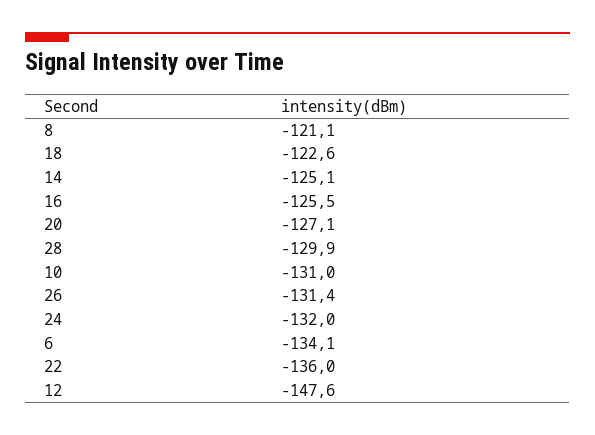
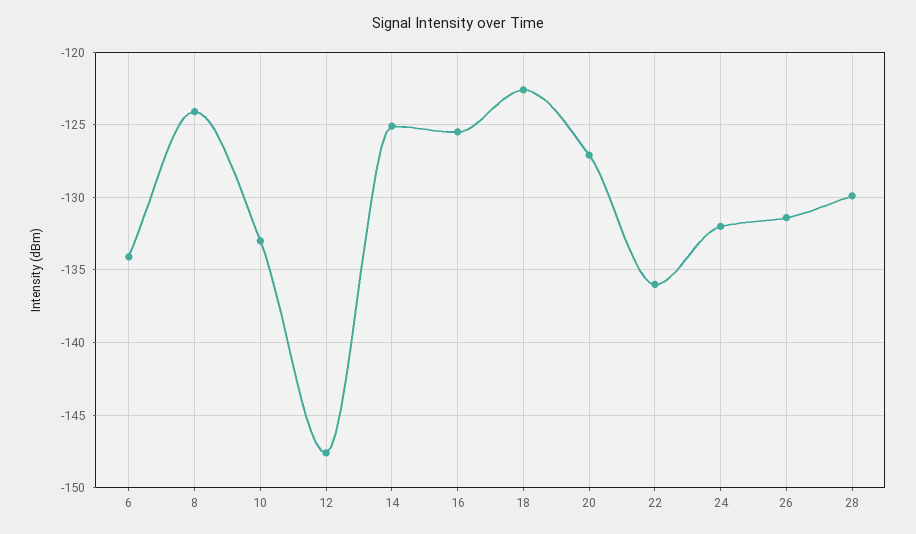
8: -121.1 -> -124
10: -131 -> -133

